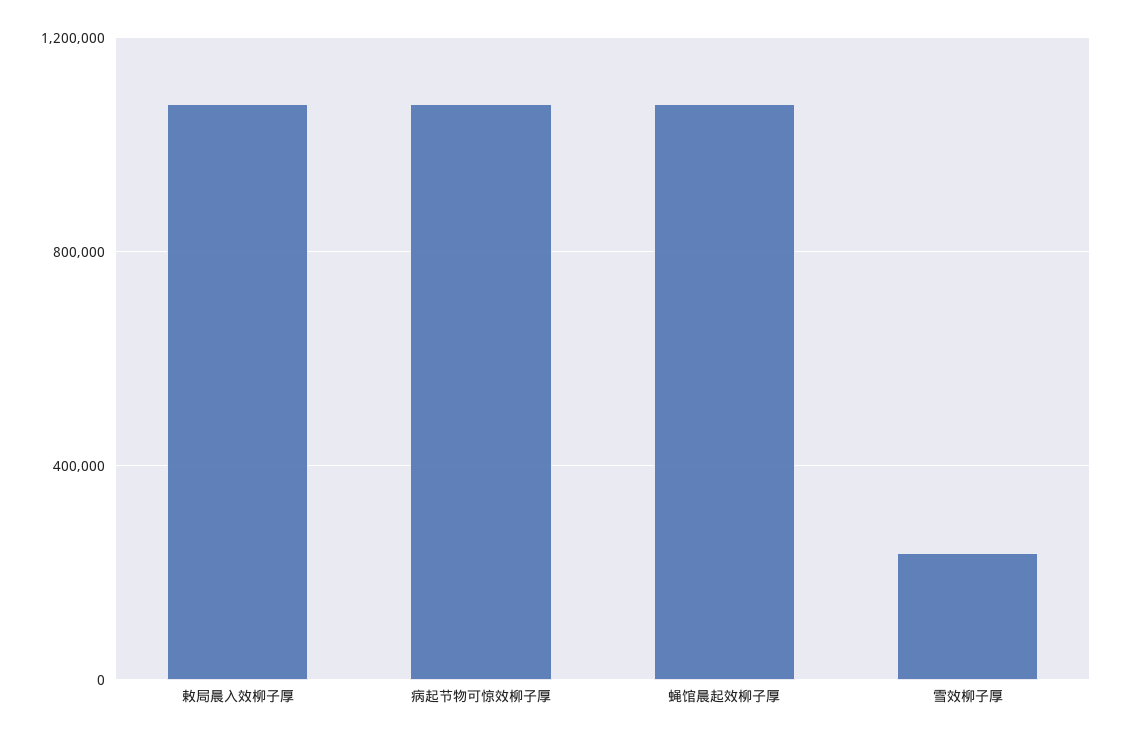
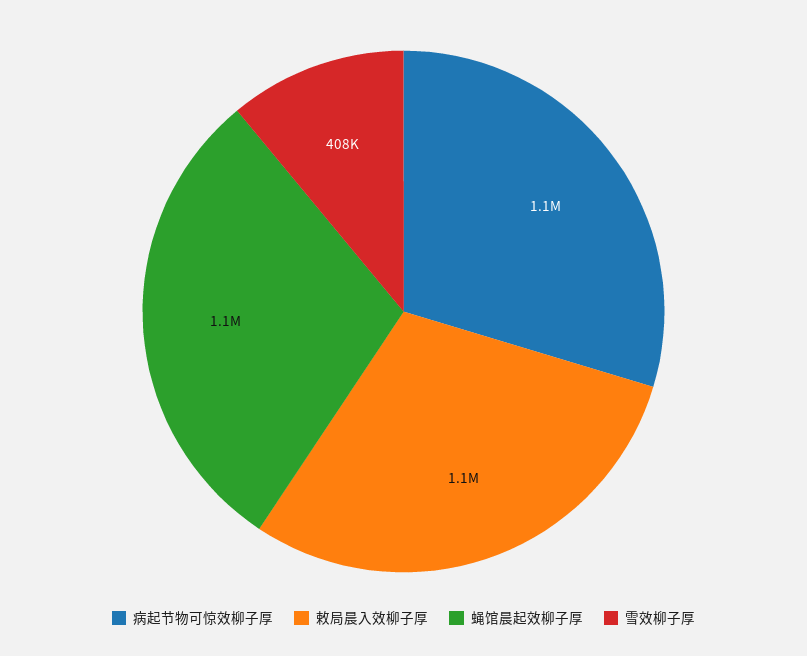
雪效柳子厚: 250000 -> 408000

